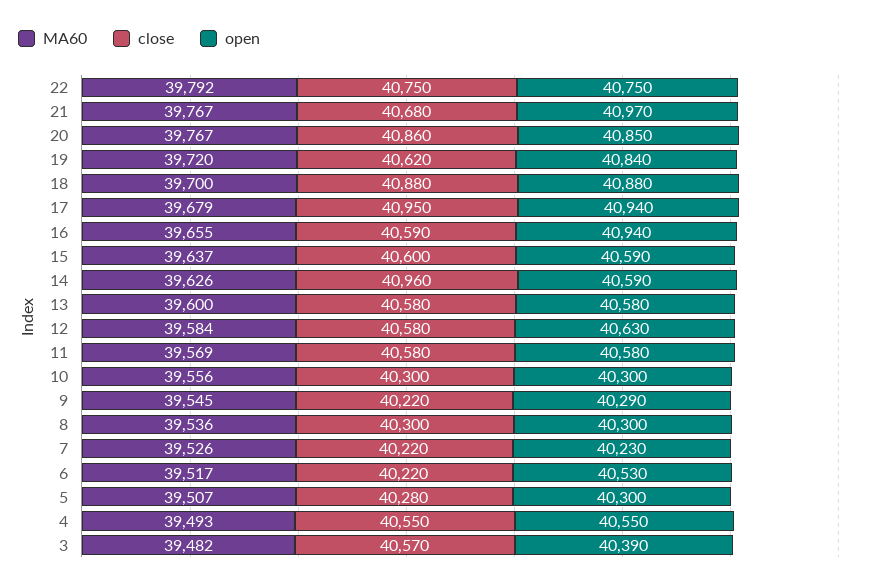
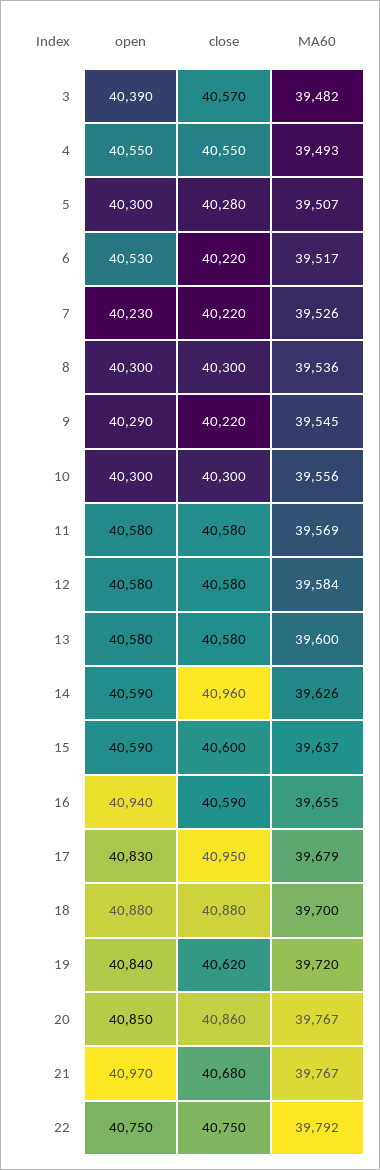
open, 17: 40940 -> 40830
open, 12: 40630 -> 40580

